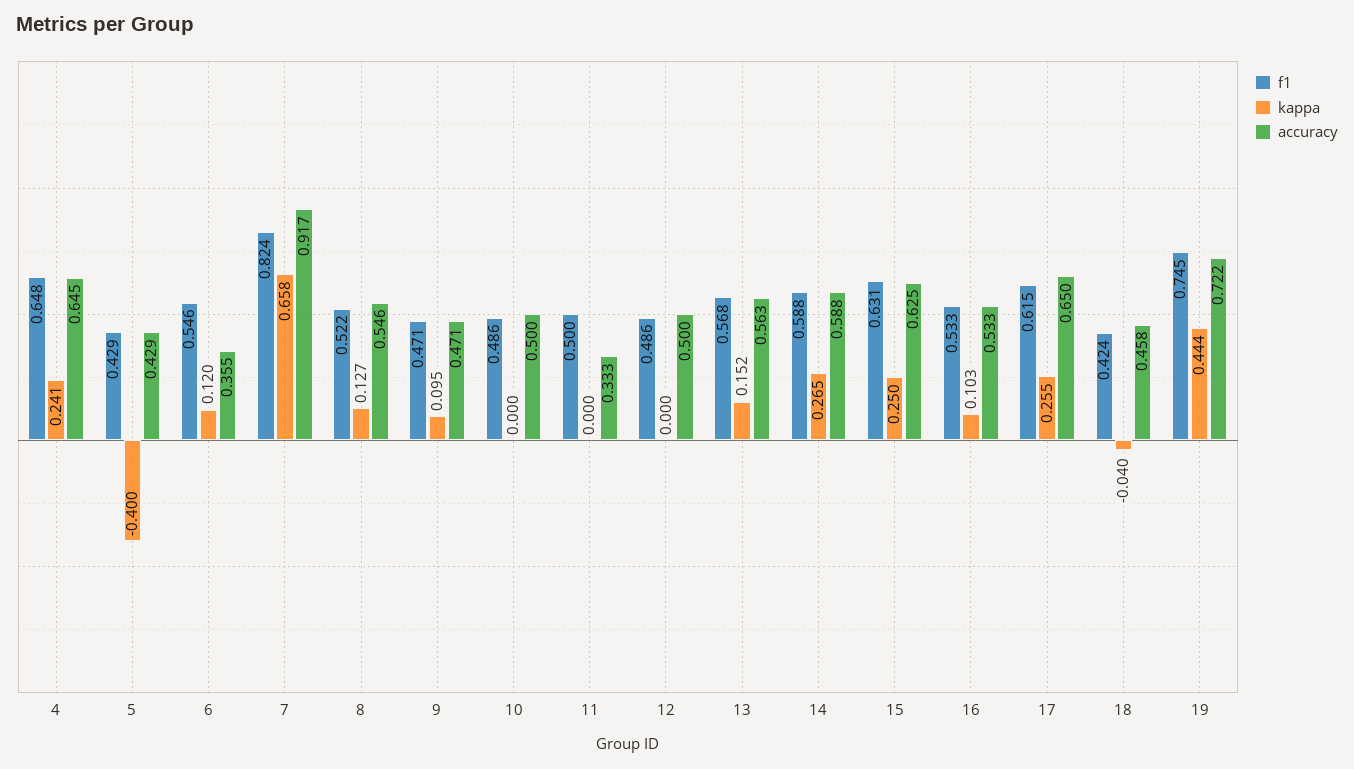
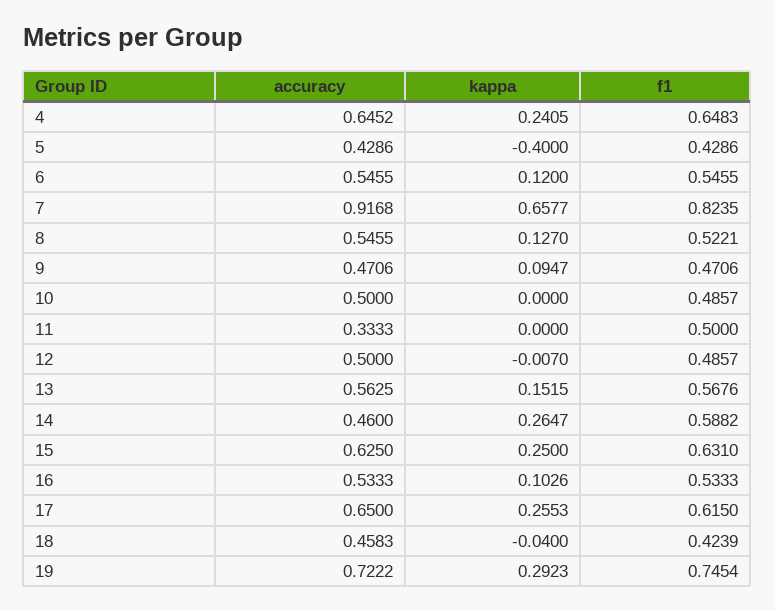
accuracy, 6: 0.355 -> 0.5455
kappa, 12: 0 -> -0.007
accuracy, 14: 0.588 -> 0.46
kappa, 19: 0.444 -> 0.2923

